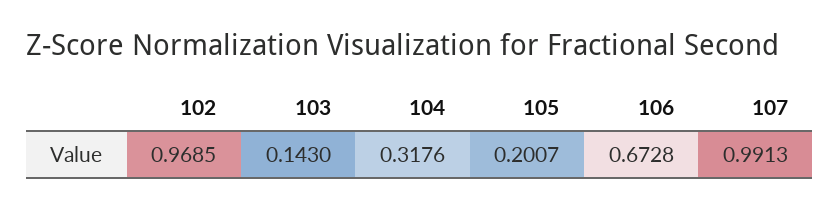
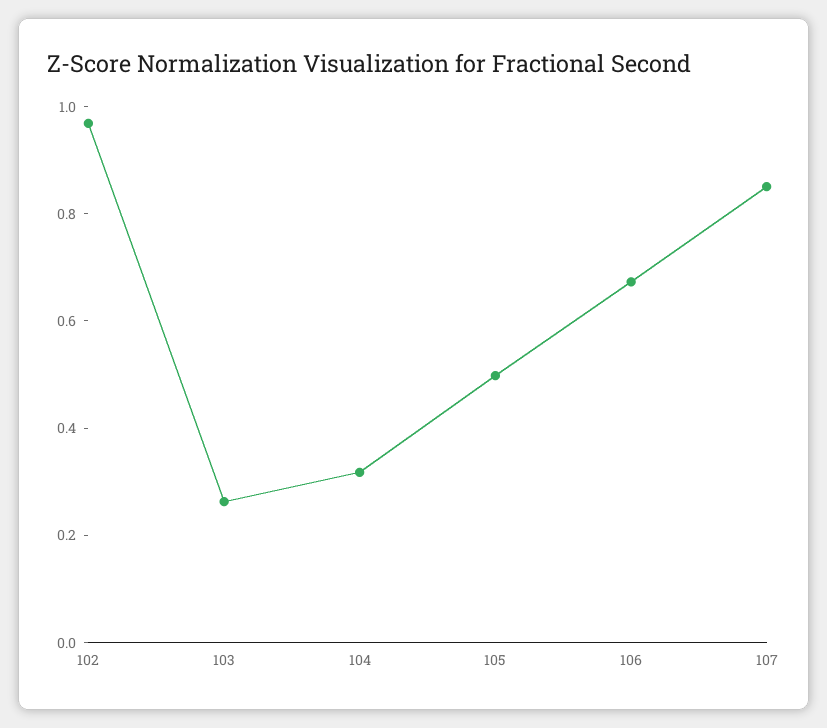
103: 0.143 -> 0.25
105: 0.2007 -> 0.5
107: 0.9913 -> 0.85

